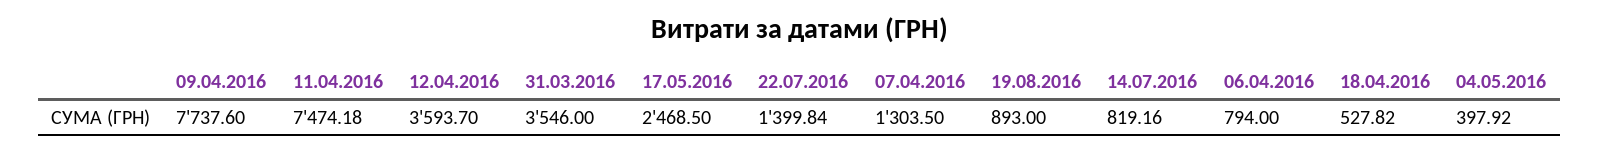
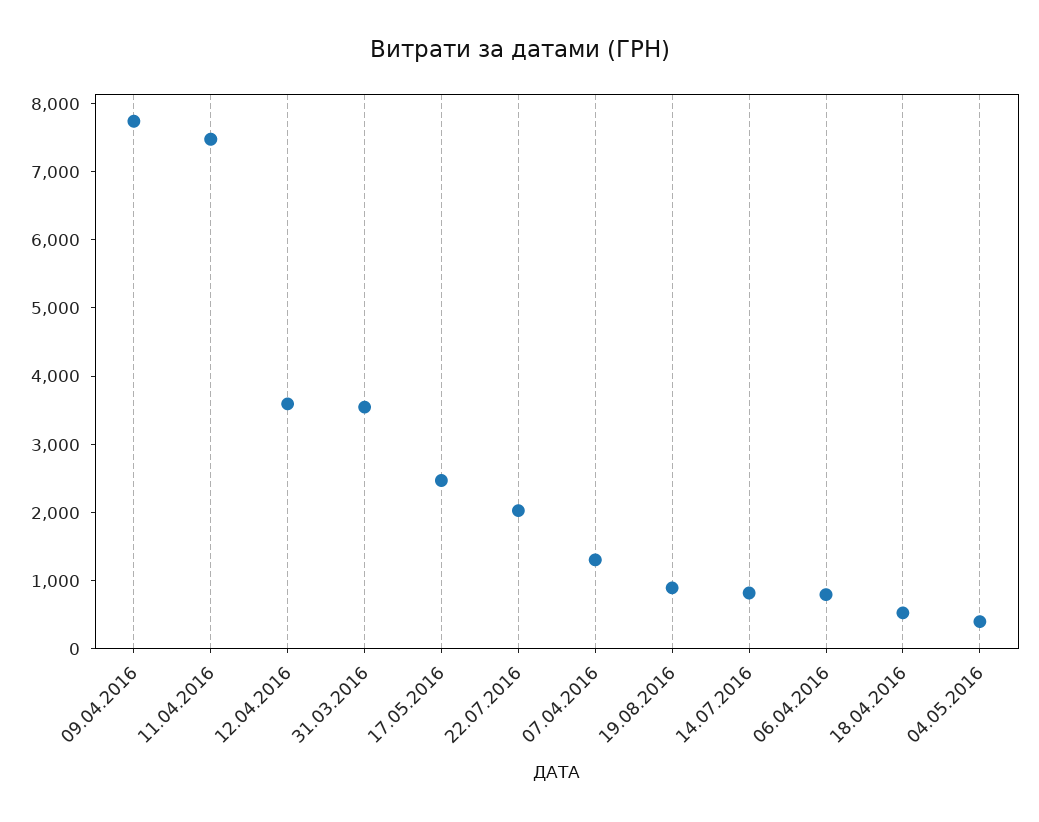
22.07.2016: 1399.84 -> 2000

